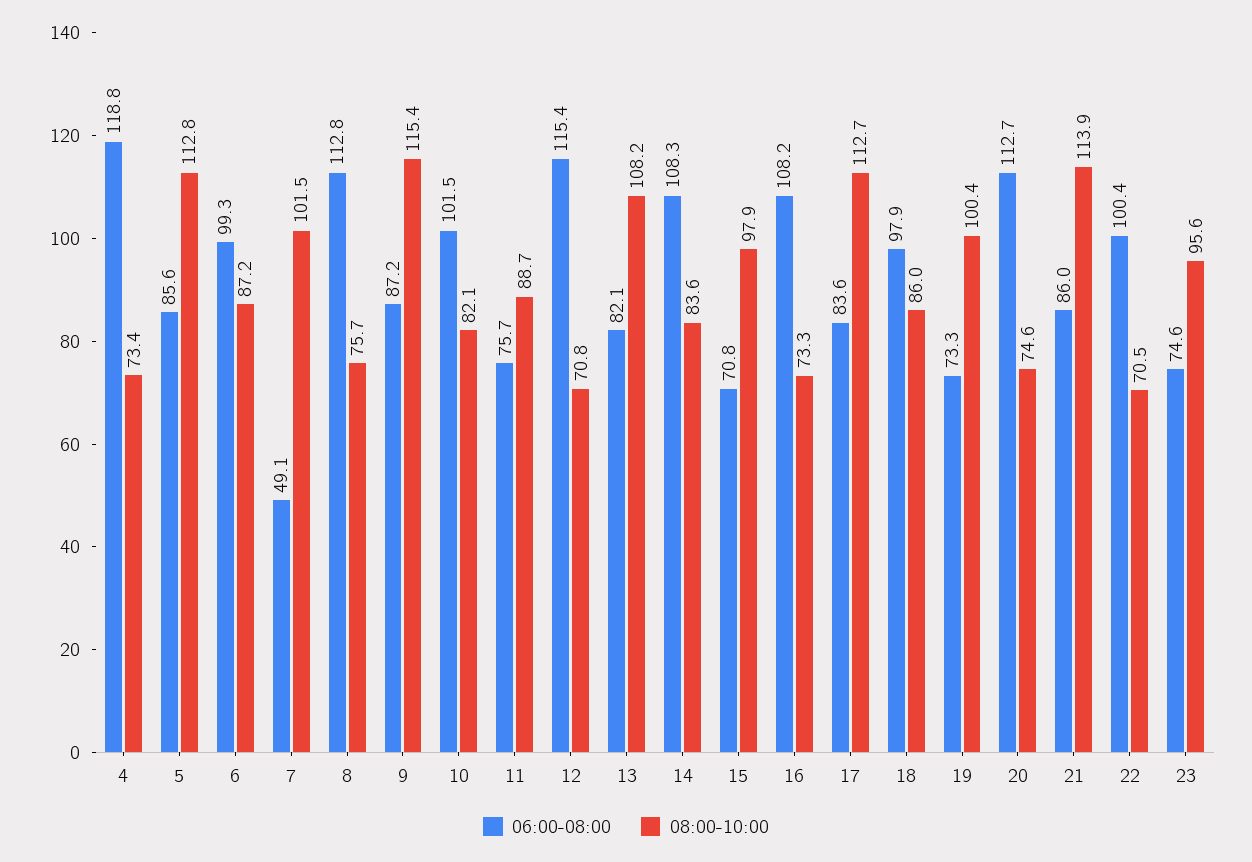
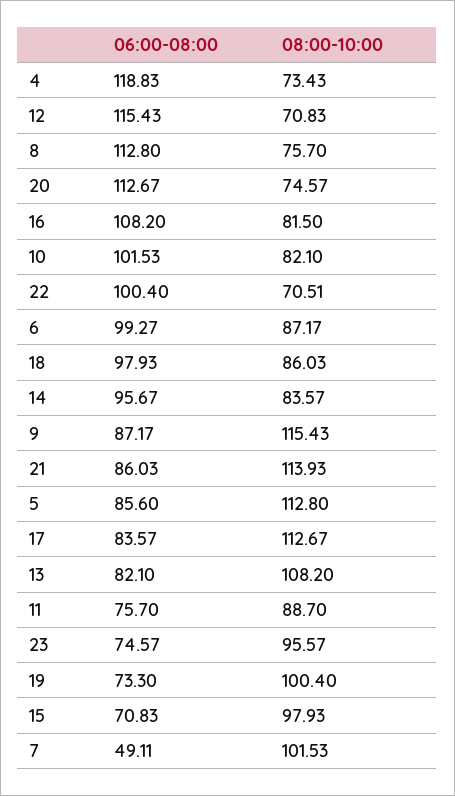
06:00-08:00, 14: 108.3 -> 95.67
08:00-10:00, 16: 73.3 -> 81.5

